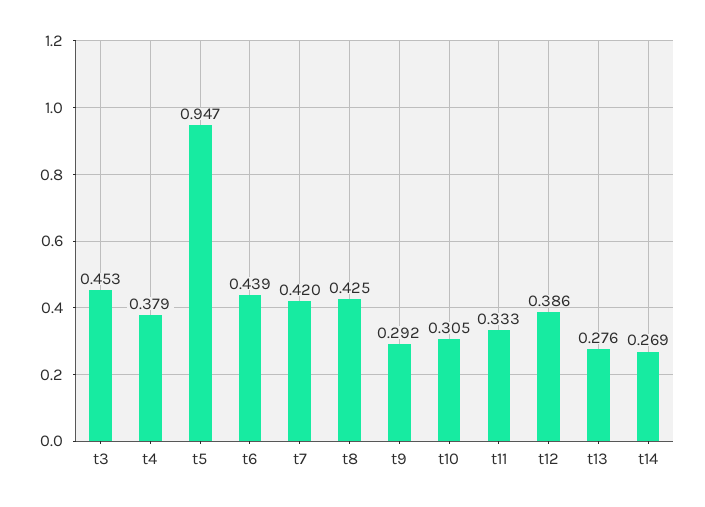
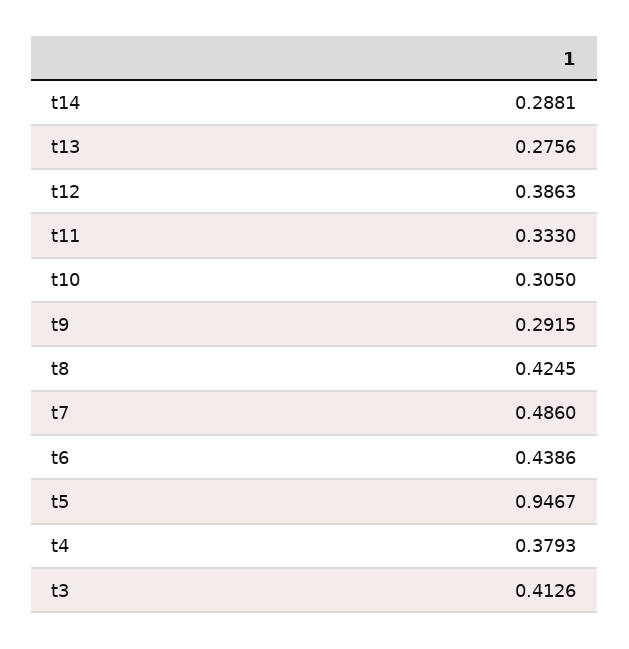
t3: 0.453 -> 0.4126
t7: 0.42 -> 0.486
t14: 0.269 -> 0.2881

